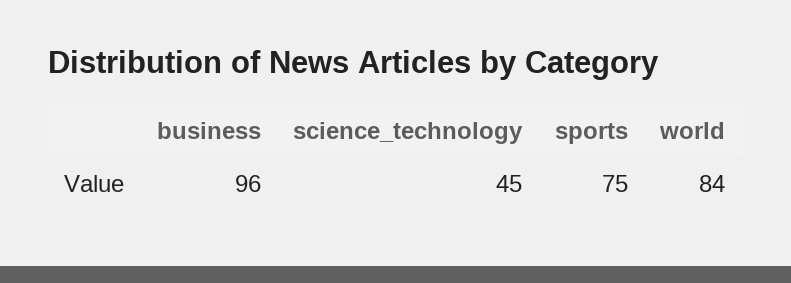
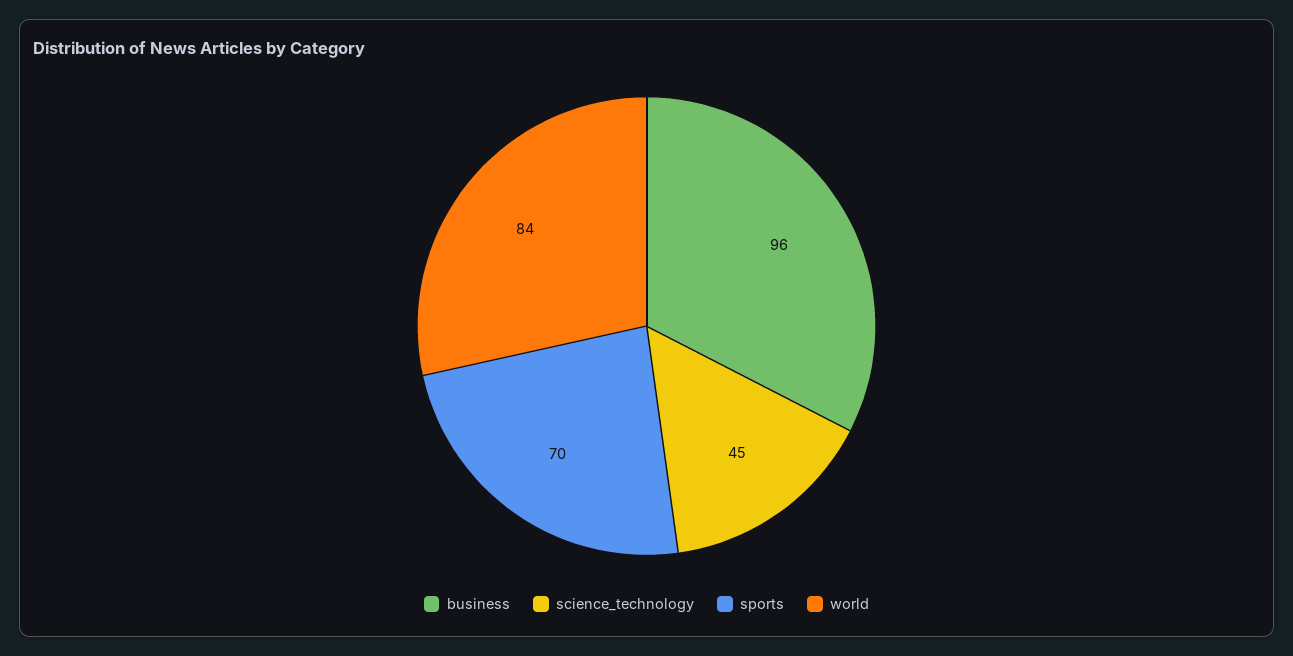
sports: 75 -> 70

